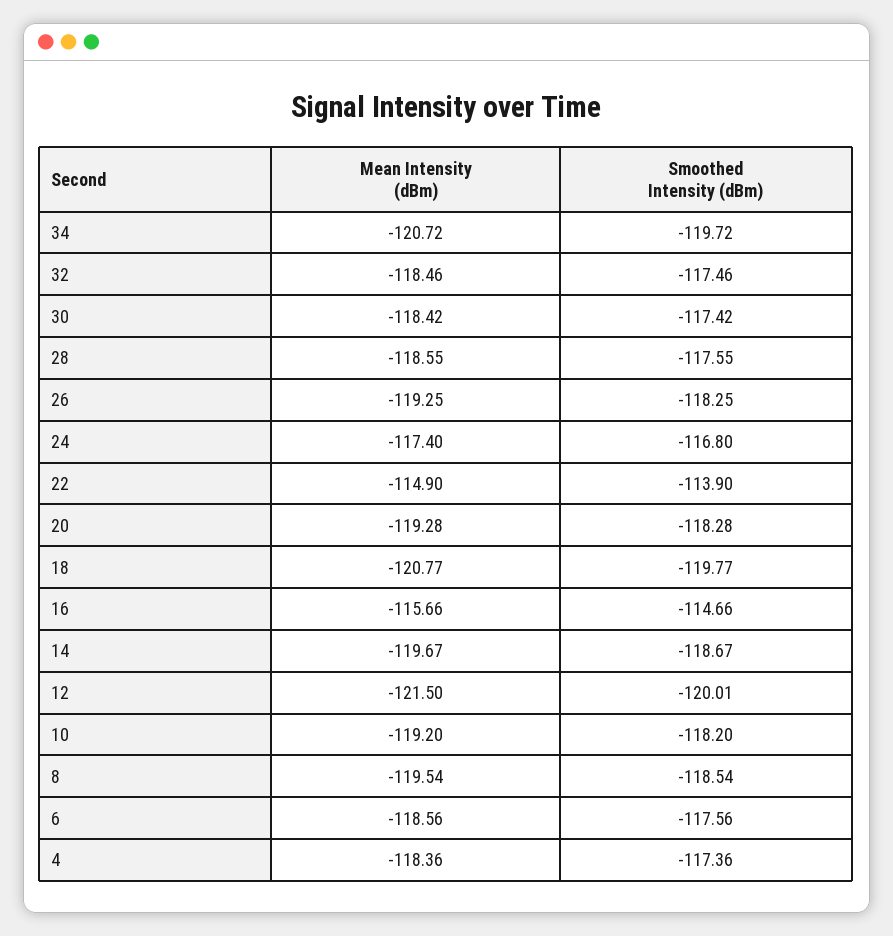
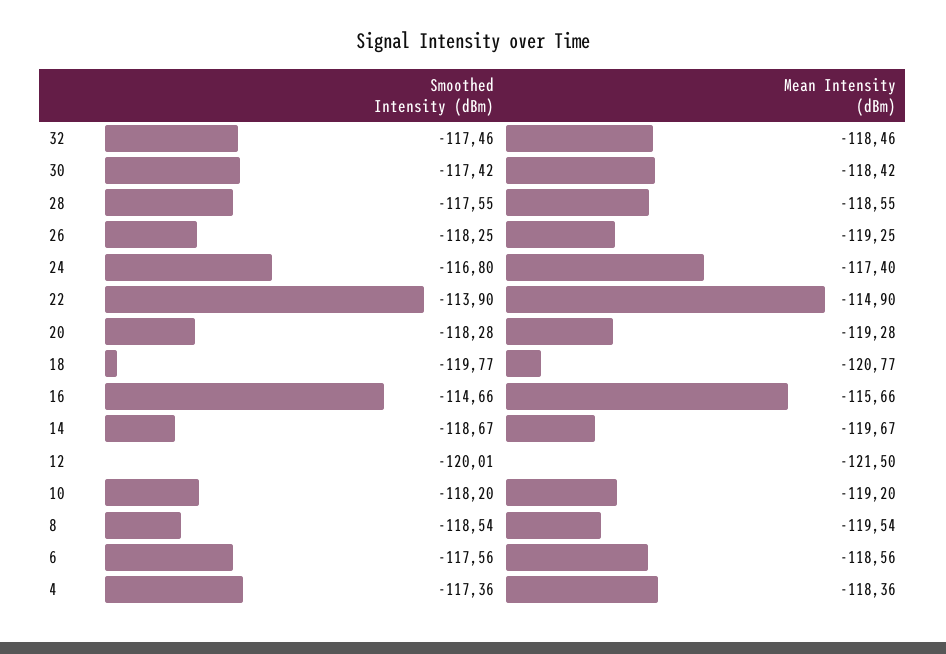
Mean Intensity (dBm), 34: -120.72 -> none
Smoothed Intensity (dBm), 34: -119.72 -> none

